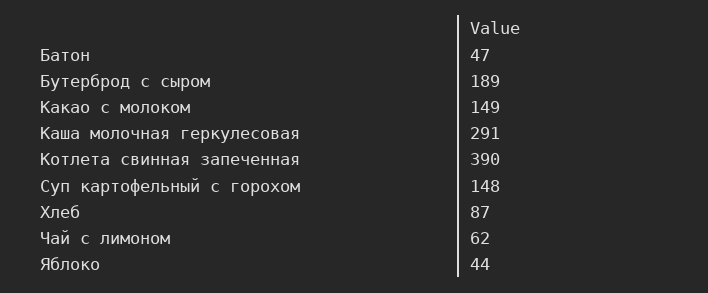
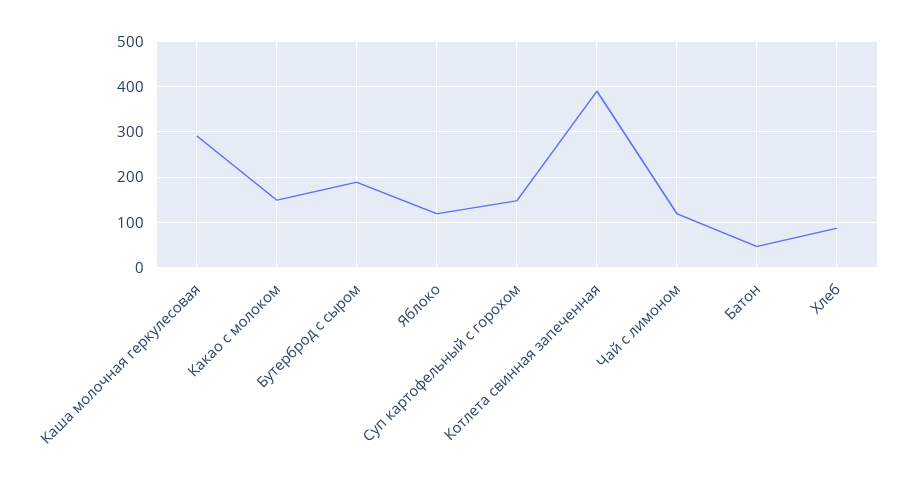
Чай с лимоном: 62 -> 120
Яблоко: 44 -> 120

